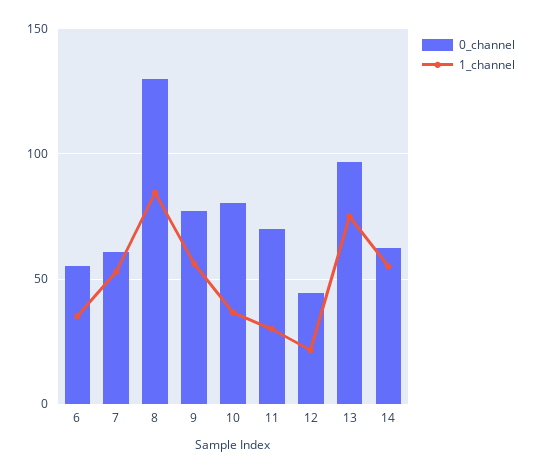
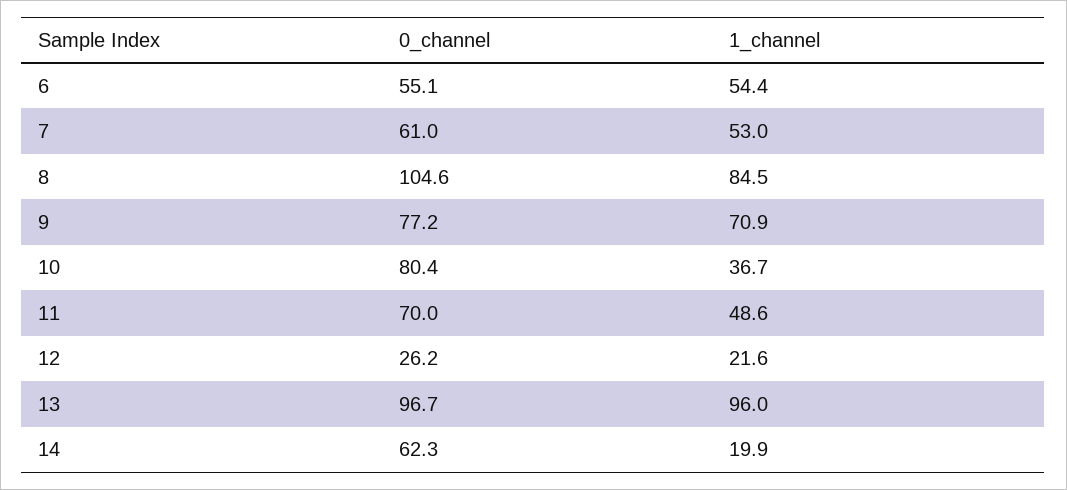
1_channel, 6: 35 -> 54.4
0_channel, 8: 130 -> 104.6
1_channel, 9: 55 -> 70.9
1_channel, 11: 30 -> 48.6
0_channel, 12: 45 -> 26.2
1_channel, 13: 75 -> 96
1_channel, 14: 55 -> 19.9

